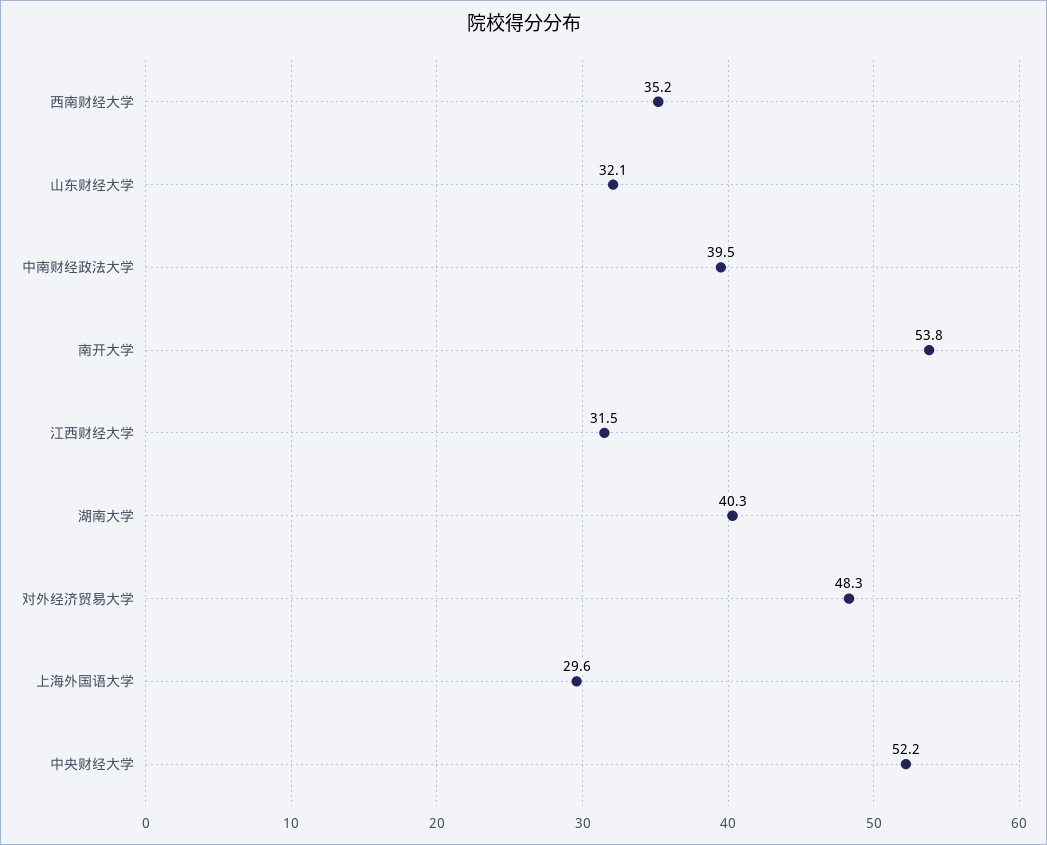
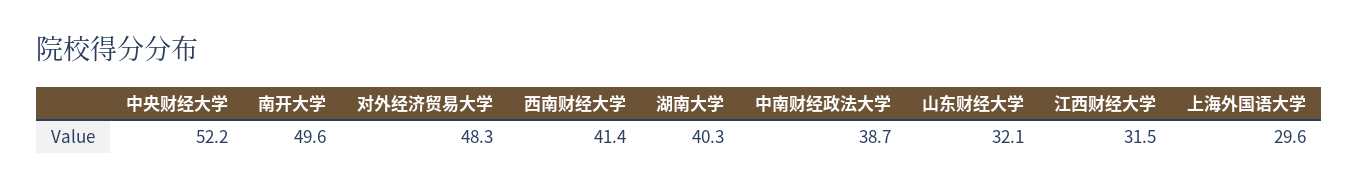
西南财经大学: 35.2 -> 41.4
中南财经政法大学: 39.5 -> 38.7
南开大学: 53.8 -> 49.6

